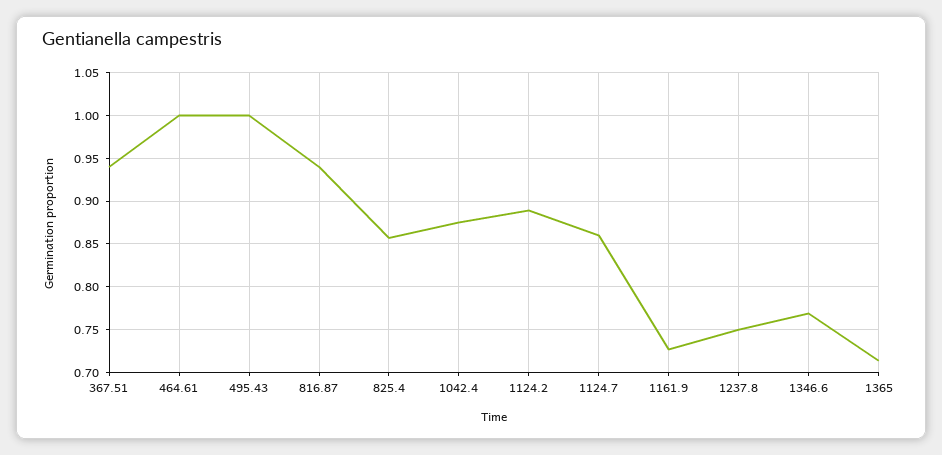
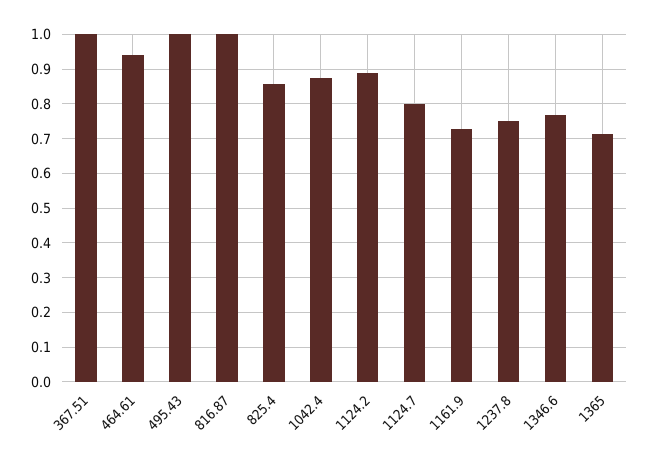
367.51: 0.94 -> 1
464.61: 1 -> 0.94
816.87: 0.94 -> 1
1124.7: 0.86 -> 0.8

